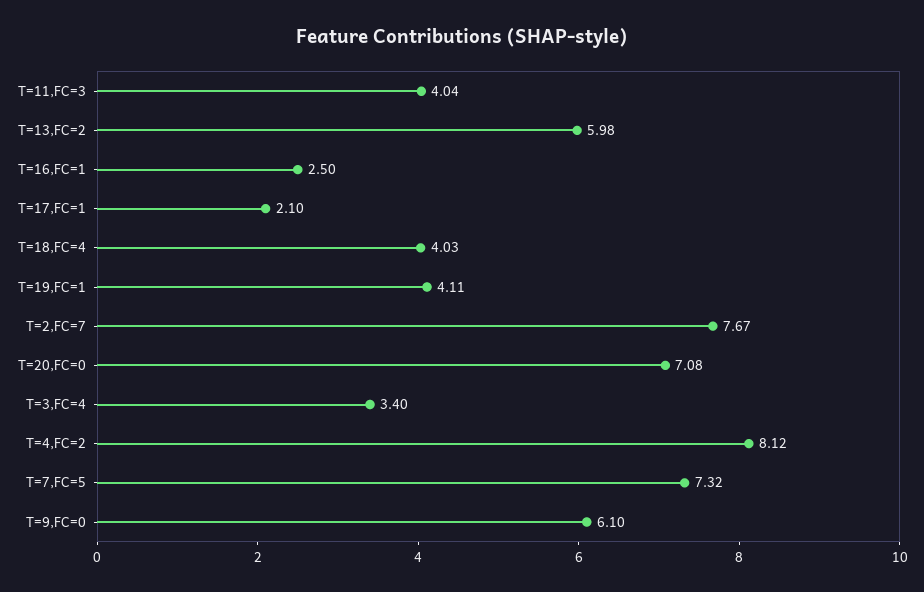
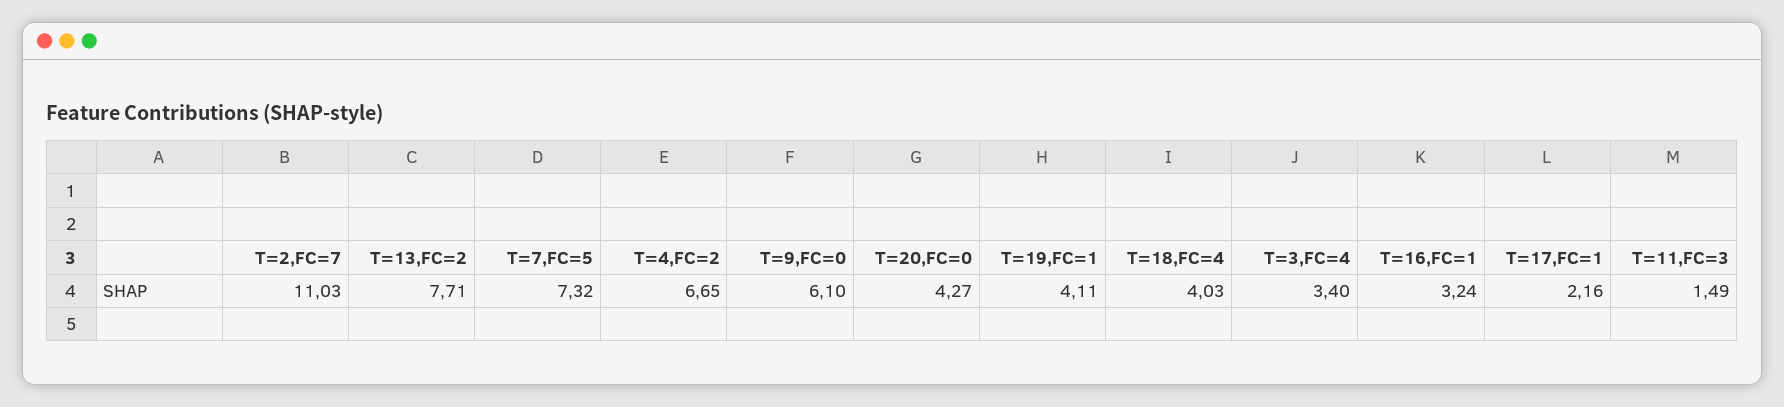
T=11,FC=3: 4.04 -> 1.49
T=13,FC=2: 5.98 -> 7.71
T=16,FC=1: 2.5 -> 3.24
T=17,FC=1: 2.1 -> 2.16
T=2,FC=7: 7.67 -> 11.03
T=20,FC=0: 7.08 -> 4.27
T=4,FC=2: 8.12 -> 6.65

